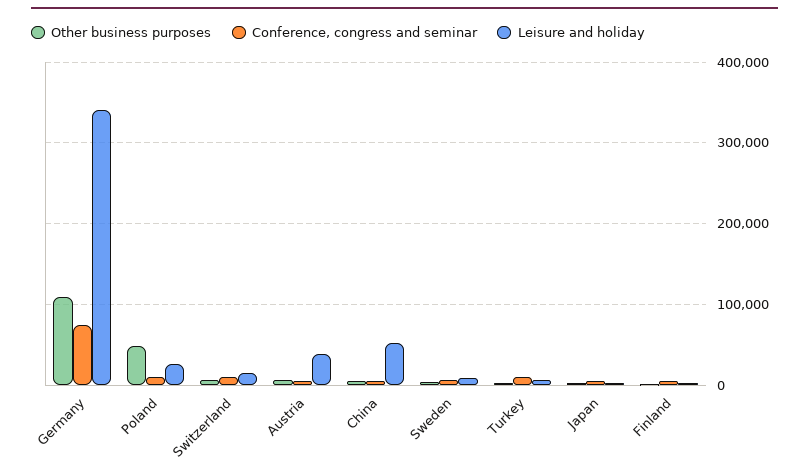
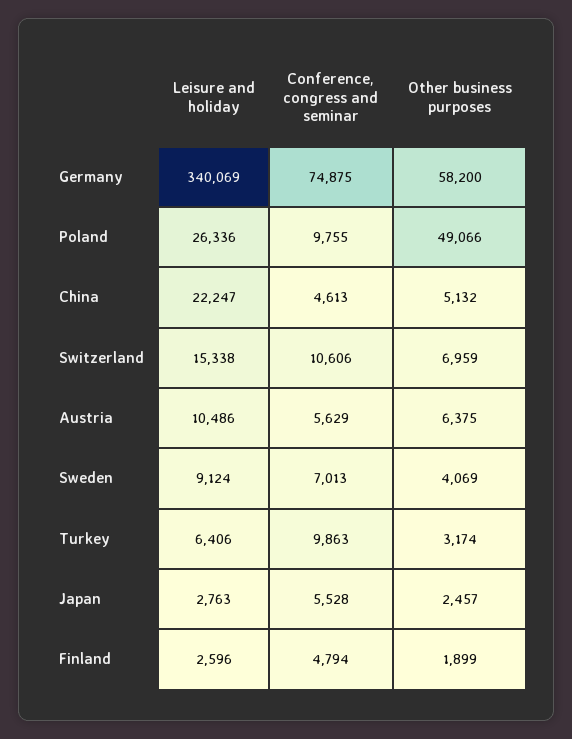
Other business purposes, Germany: 110000 -> 58200
Leisure and holiday, Austria: 40000 -> 10486
Leisure and holiday, China: 50000 -> 22247

